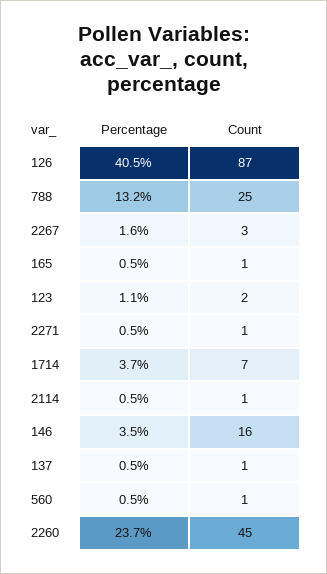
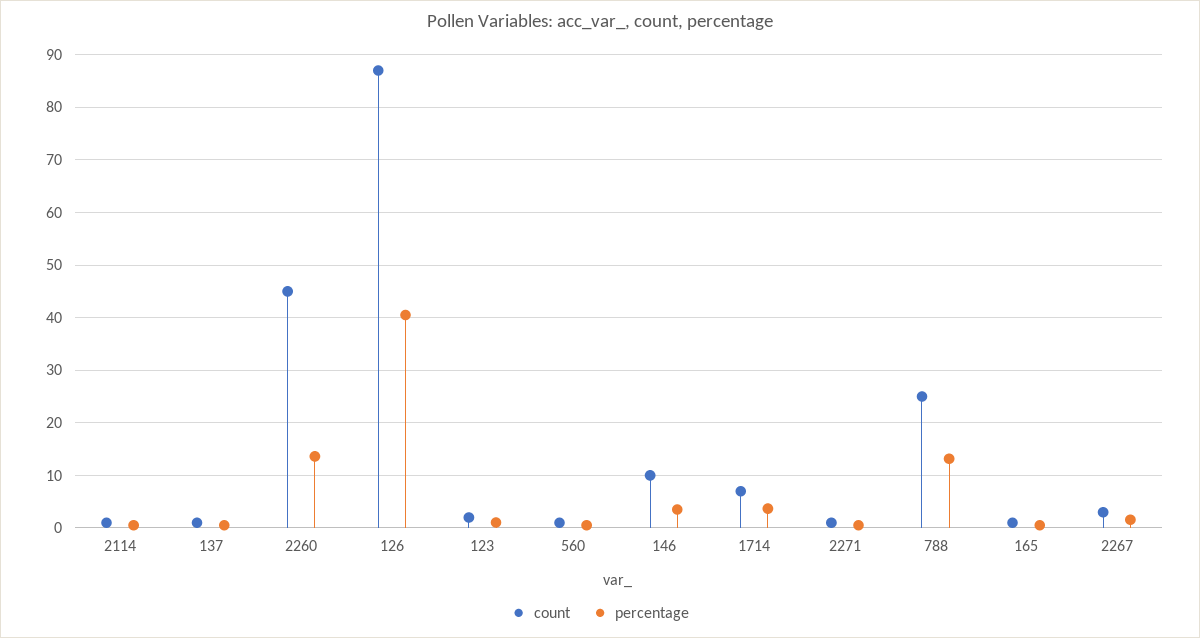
Count, 146: 16 -> 10
Percentage, 2260: 23.7 -> 14

